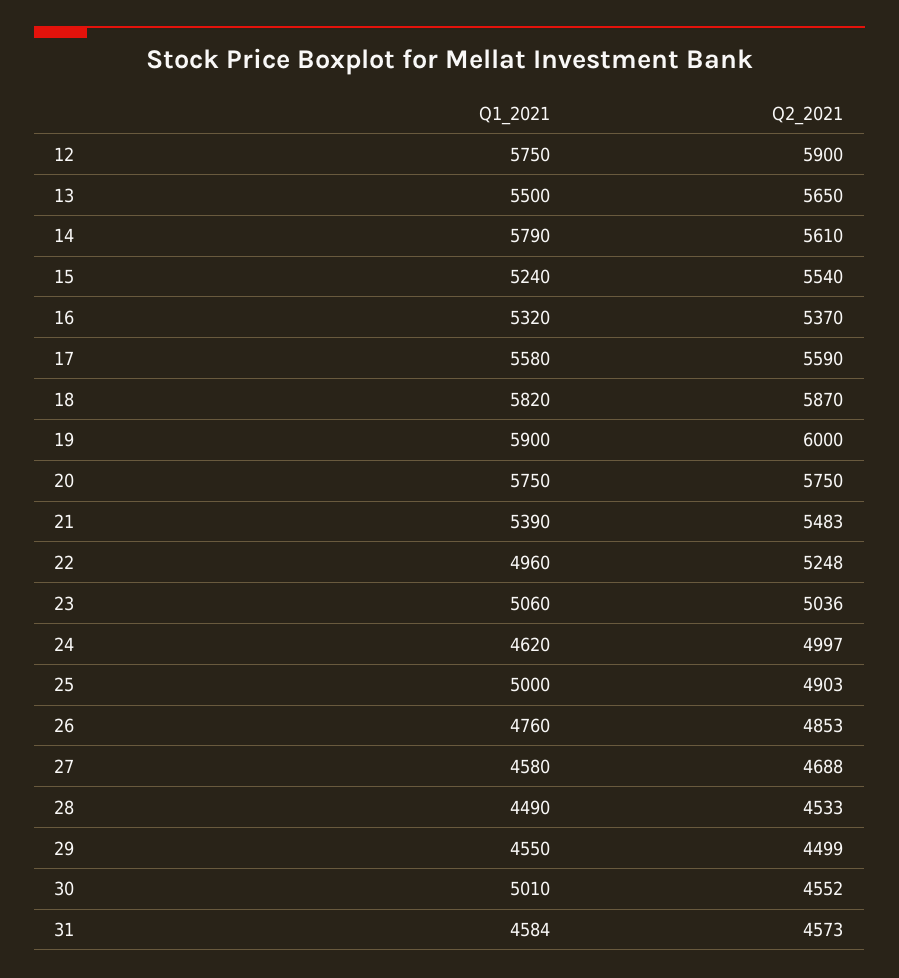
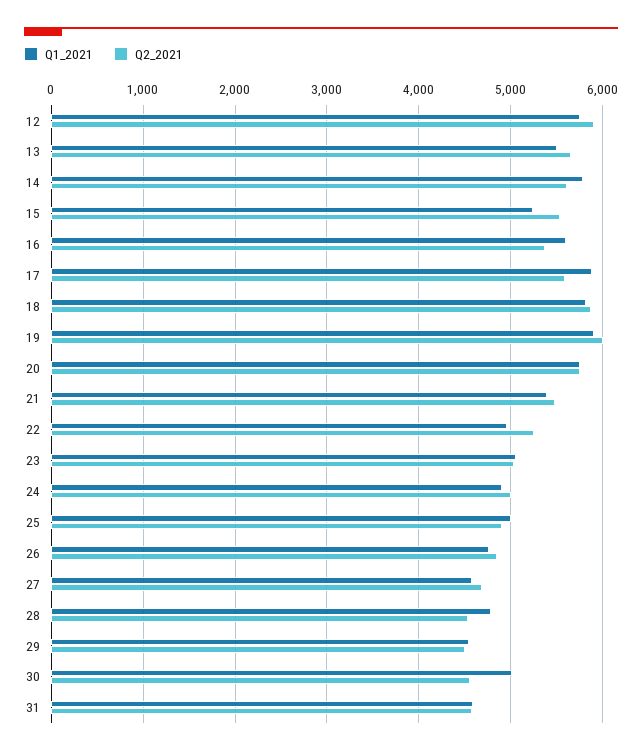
Q1_2021, 16: 5320 -> 5600
Q1_2021, 17: 5580 -> 5900
Q1_2021, 24: 4620 -> 4900
Q1_2021, 28: 4490 -> 4800

